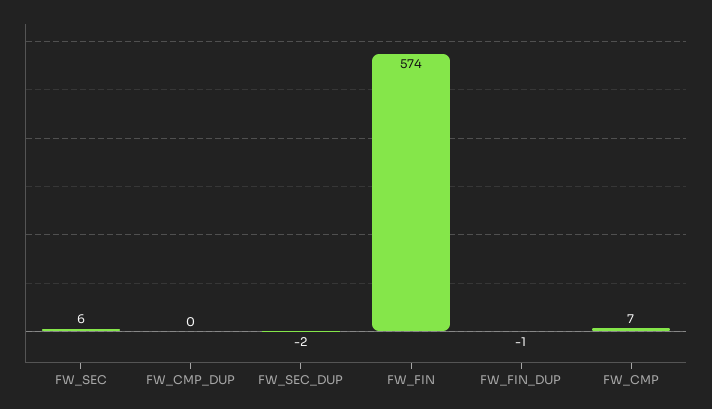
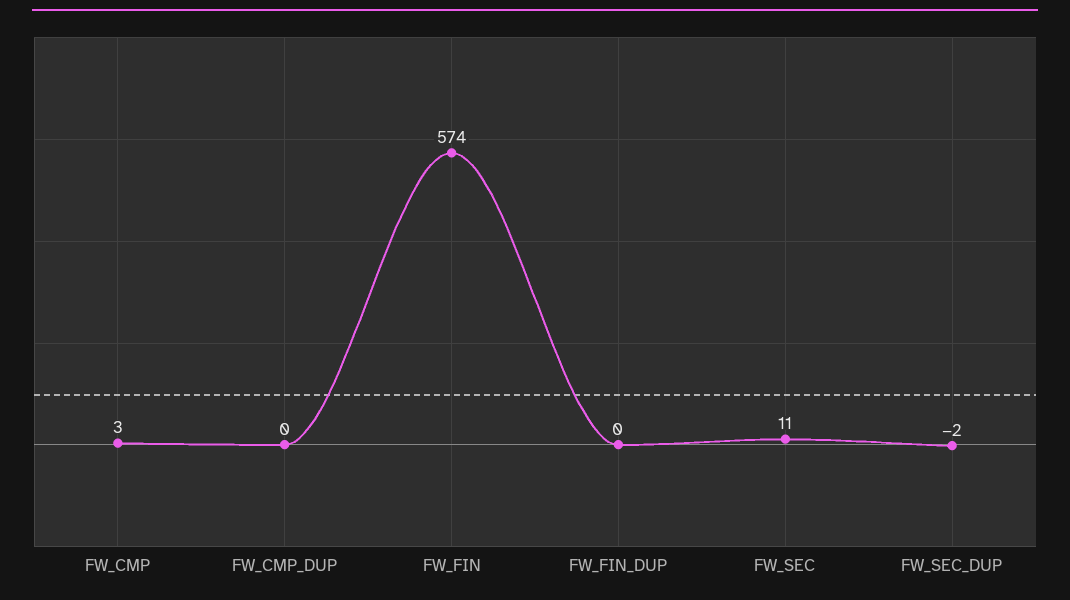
FW_SEC: 6 -> 11
FW_FIN_DUP: -1 -> 0
FW_CMP: 7 -> 3

